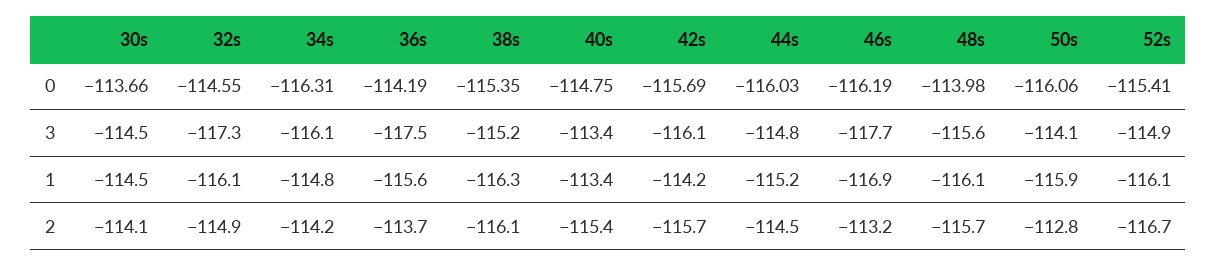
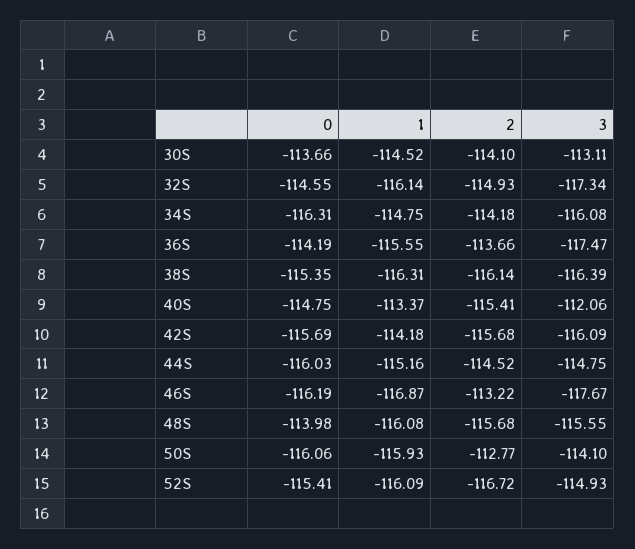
30s, 3: -114.5 -> -113.11
38s, 3: -115.2 -> -116.39
40s, 3: -113.4 -> -112.06

